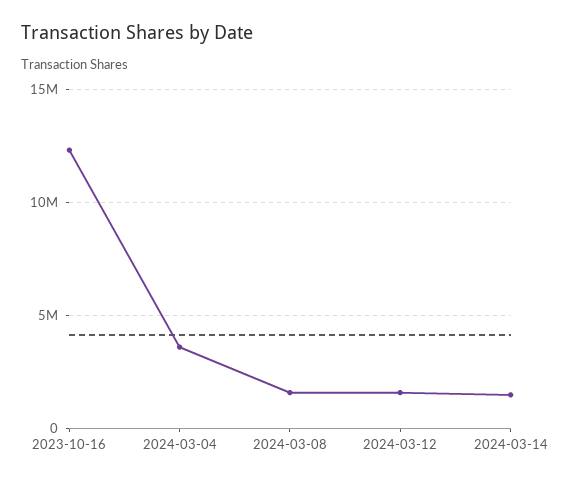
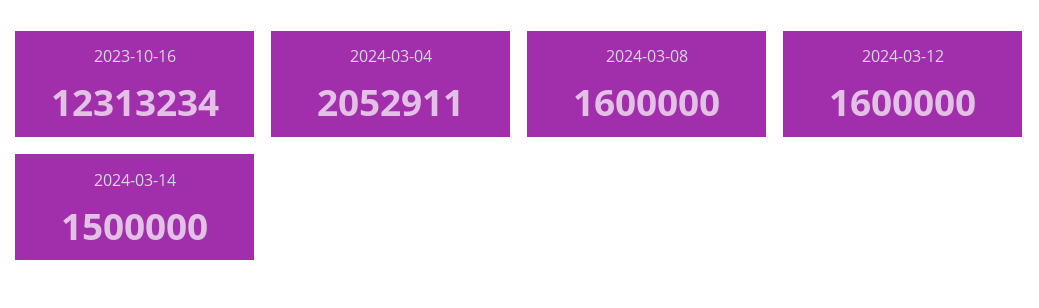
2024-03-04: 3500000 -> 2052911

